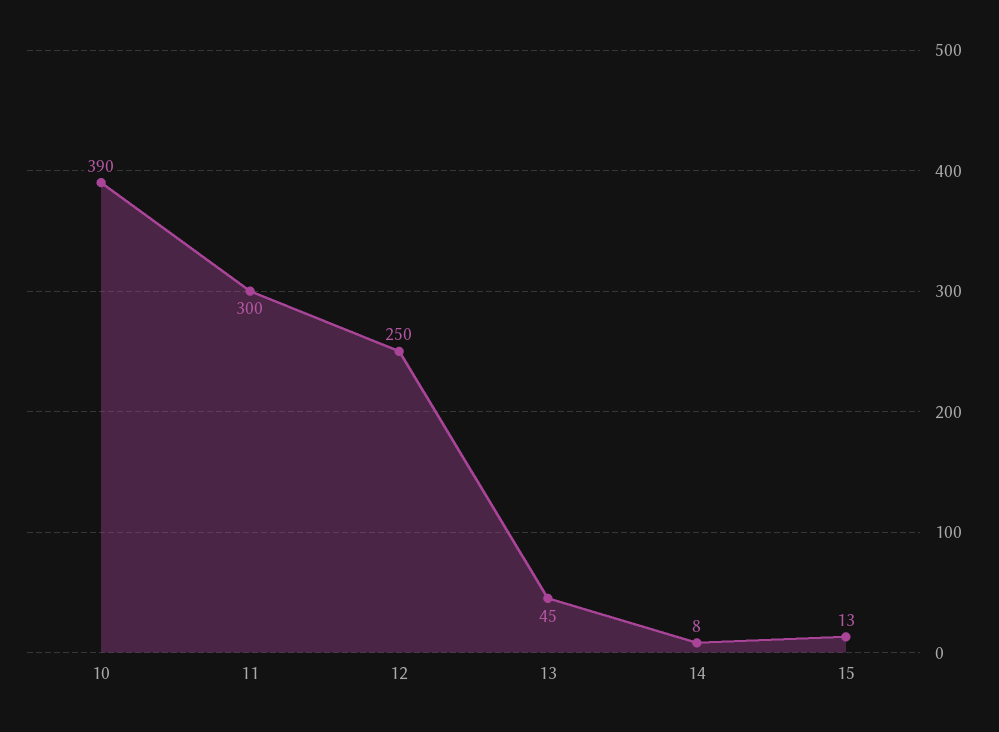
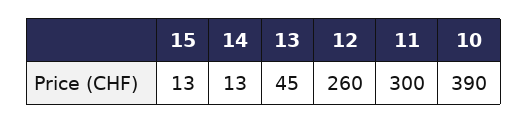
12: 250 -> 260
14: 8 -> 13

